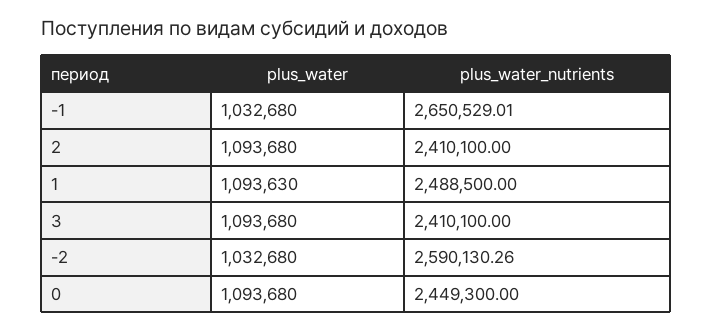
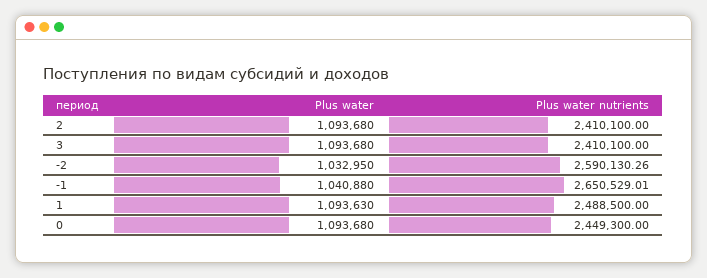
plus_water, -1: 1032680 -> 1040880
plus_water, -2: 1032680 -> 1032950

